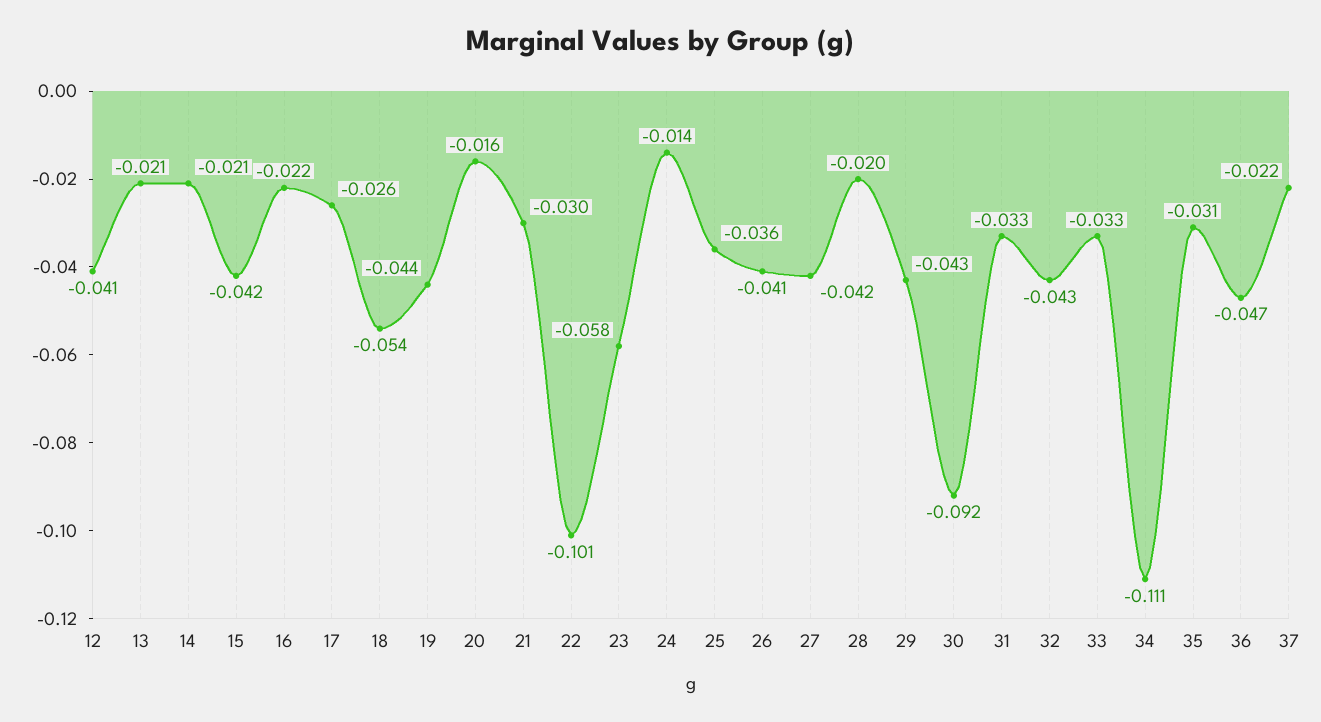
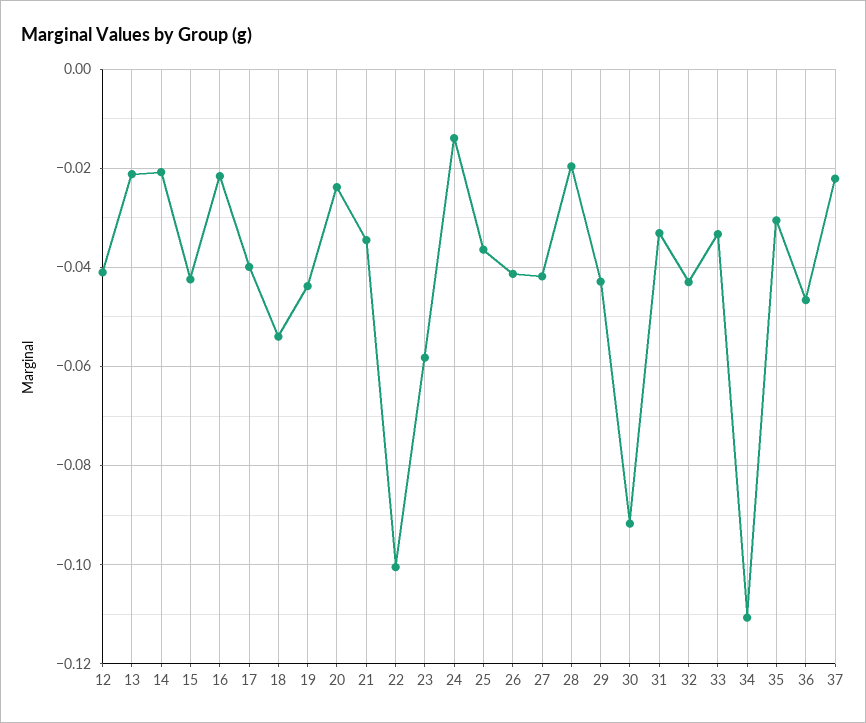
17: -0.026 -> -0.04
20: -0.016 -> -0.024
21: -0.03 -> -0.034

